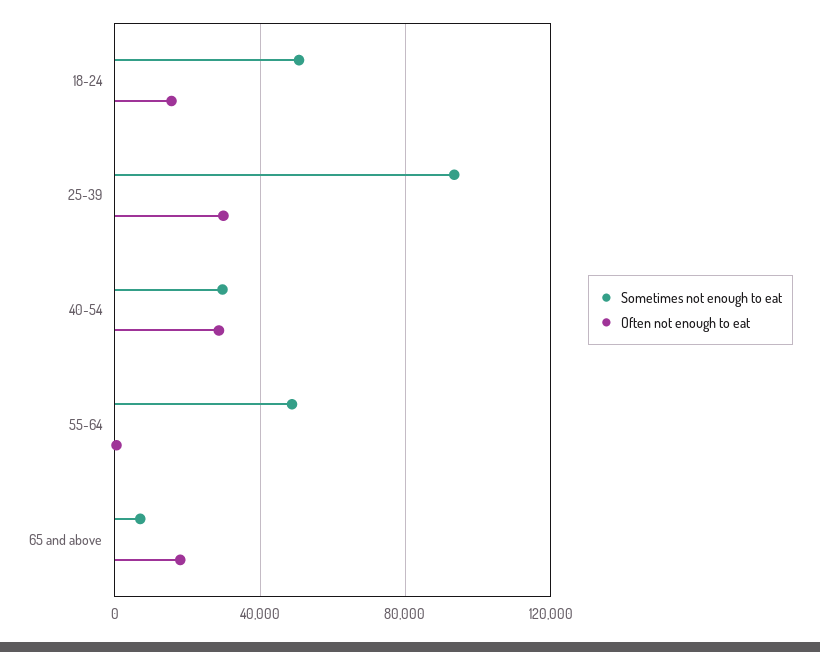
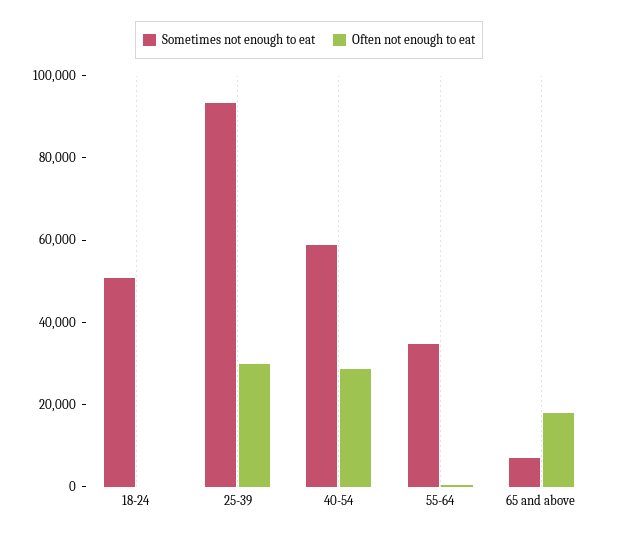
Often not enough to eat, 18-24: 15000 -> 0
Sometimes not enough to eat, 40-54: 30000 -> 60000
Sometimes not enough to eat, 55-64: 50000 -> 35000

